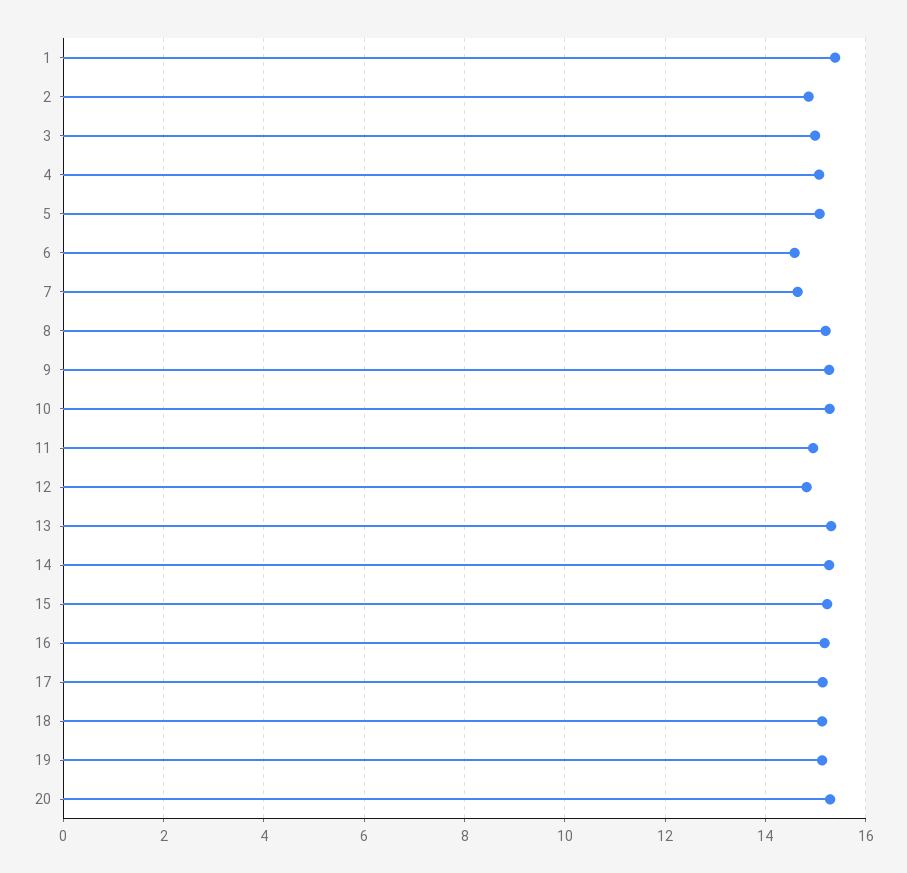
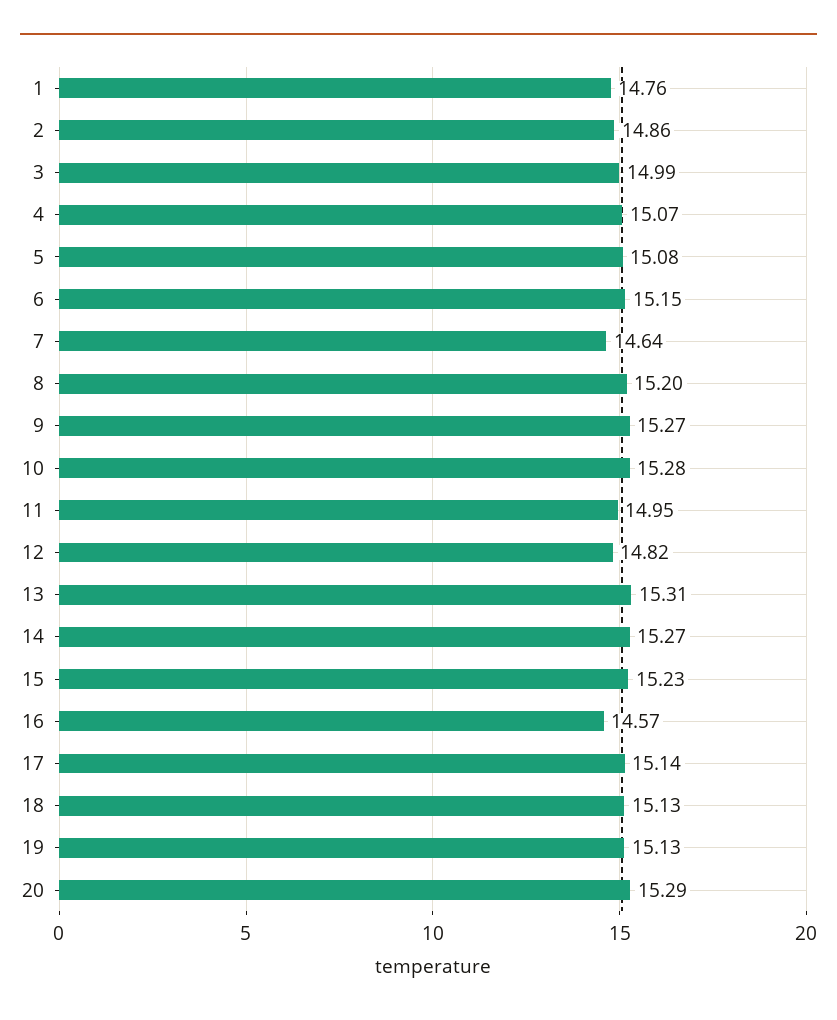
1: 15.4 -> 14.76
6: 14.6 -> 15.15
16: 15.2 -> 14.57

